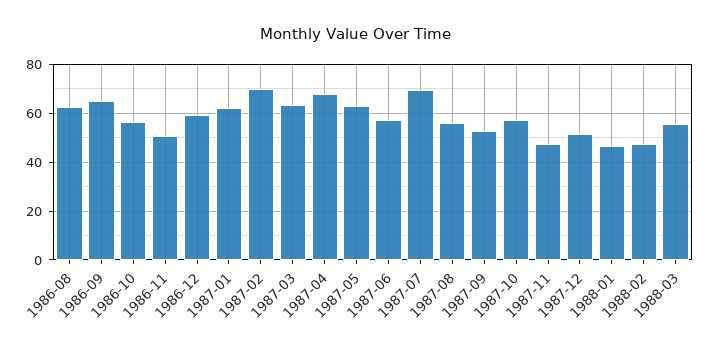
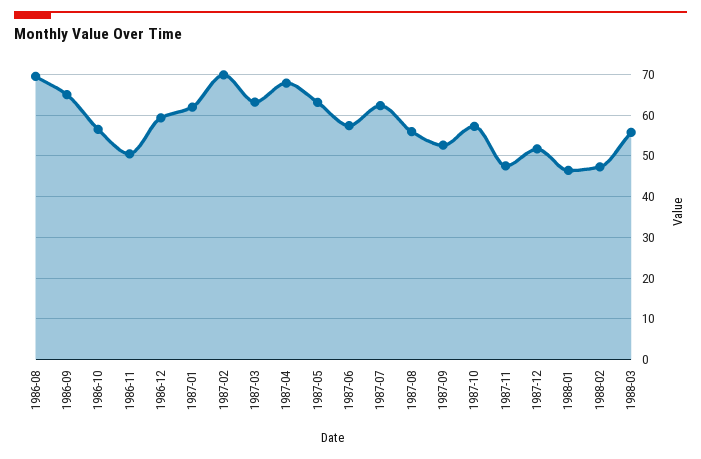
1986-08: 62.5 -> 70
1987-07: 70 -> 62

